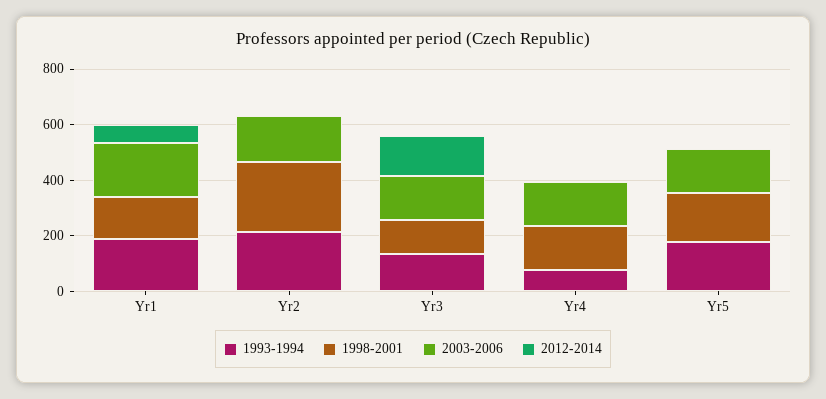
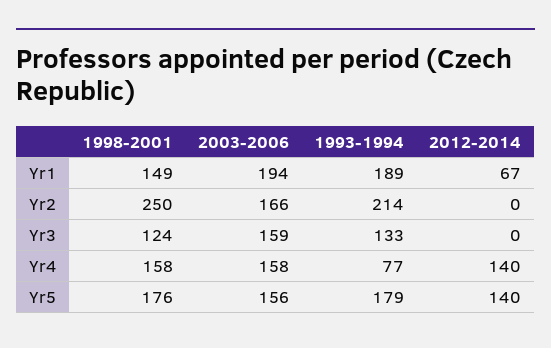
2012-2014, Yr3: 150 -> 0
2012-2014, Yr4: 0 -> 140
2012-2014, Yr5: 0 -> 140

